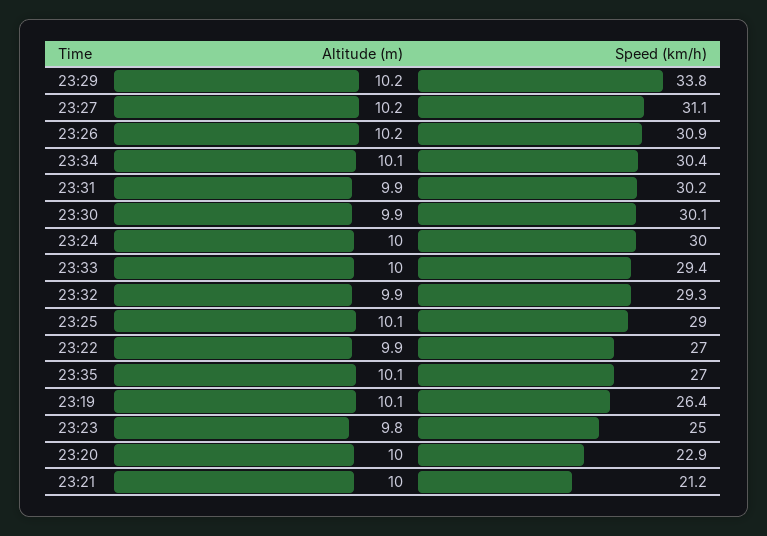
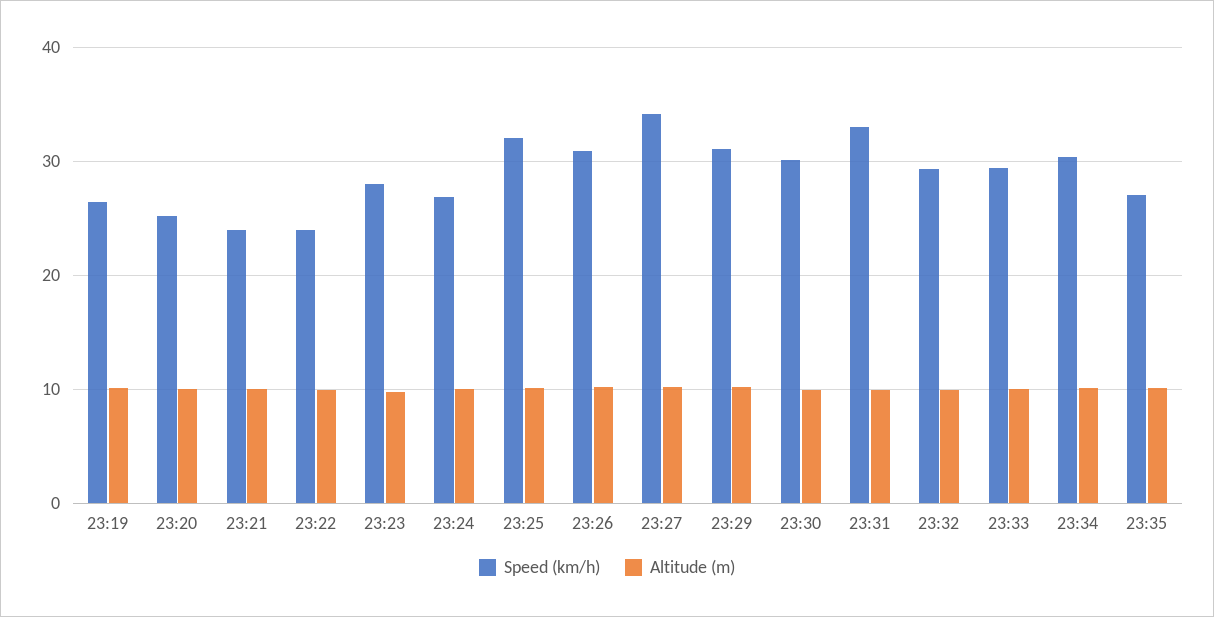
Speed (km/h), 23:29: 33.8 -> 31
Speed (km/h), 23:27: 31.1 -> 34
Speed (km/h), 23:31: 30.2 -> 33
Speed (km/h), 23:24: 30 -> 27
Speed (km/h), 23:25: 29 -> 32
Speed (km/h), 23:22: 27 -> 24
Speed (km/h), 23:23: 25 -> 28
Speed (km/h), 23:20: 22.9 -> 25
Speed (km/h), 23:21: 21.2 -> 24

